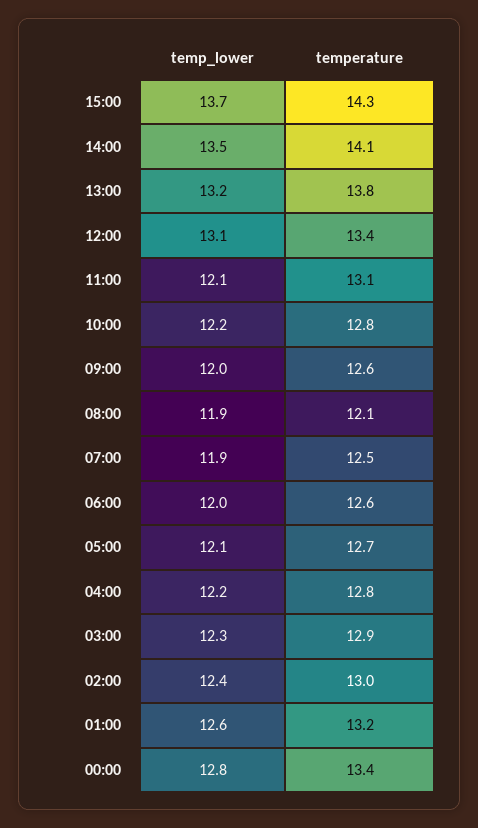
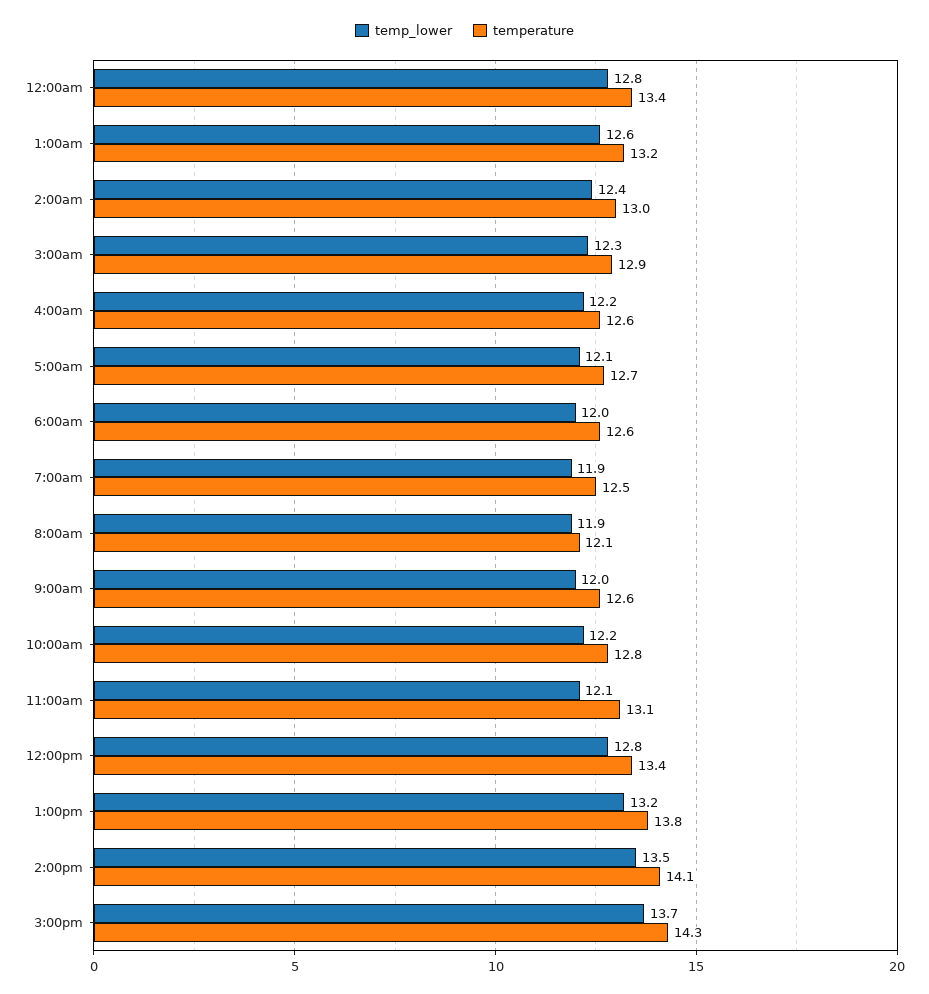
temp_lower, 12:00: 13.1 -> 12.8
temperature, 04:00: 12.8 -> 12.6

